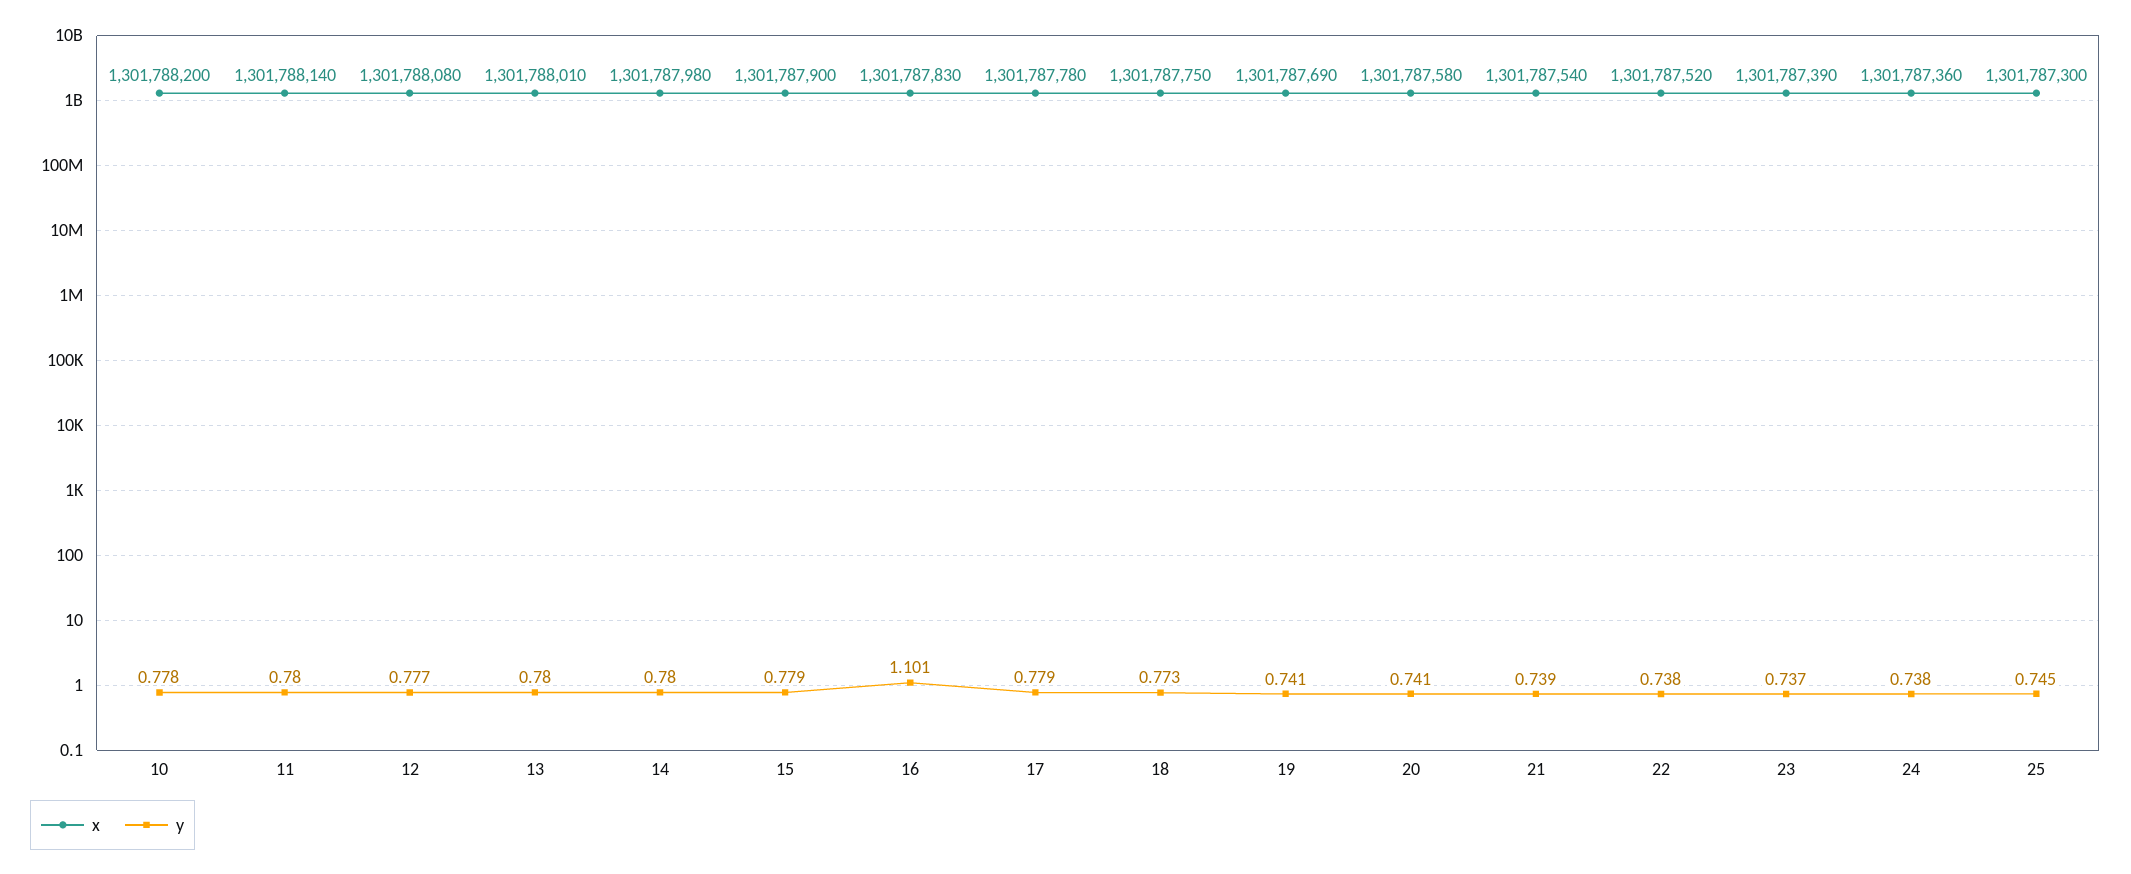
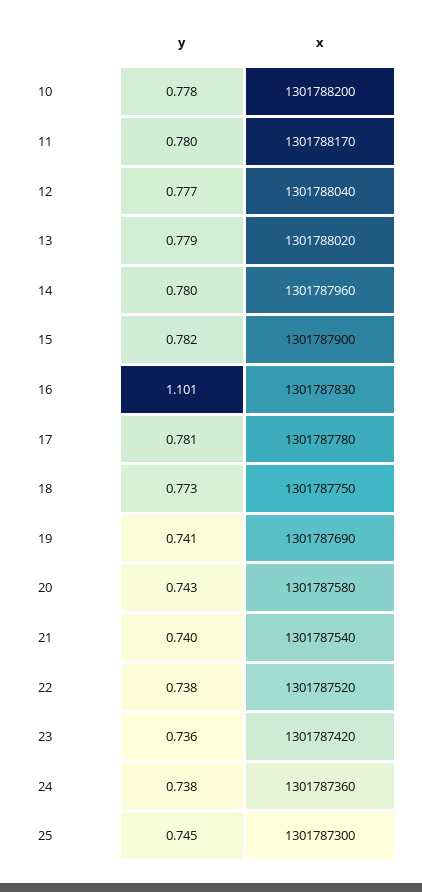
x, 11: 1301788140 -> 1301788170
x, 12: 1301788080 -> 1301788040
x, 13: 1301788010 -> 1301788020
y, 13: 0.78 -> 0.779
x, 14: 1301787980 -> 1301787960
y, 15: 0.779 -> 0.782
y, 17: 0.779 -> 0.781
y, 20: 0.741 -> 0.743
y, 21: 0.739 -> 0.74
x, 23: 1301787390 -> 1301787420
y, 23: 0.737 -> 0.736

